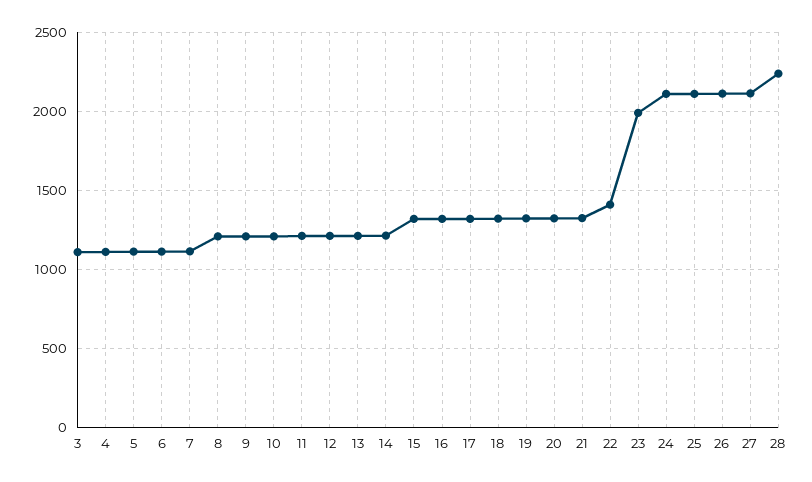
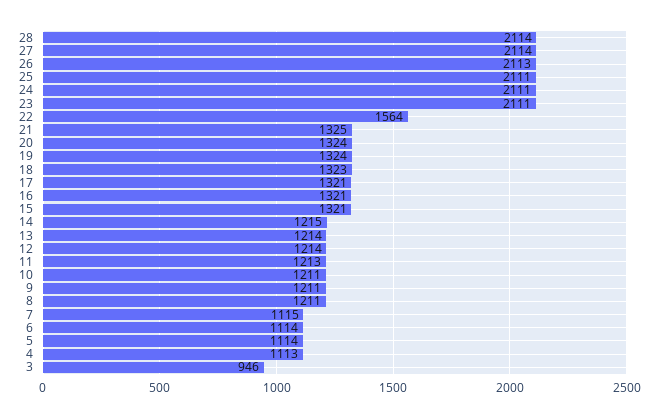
3: 1100 -> 946
22: 1400 -> 1564
23: 2000 -> 2111
28: 2250 -> 2114

